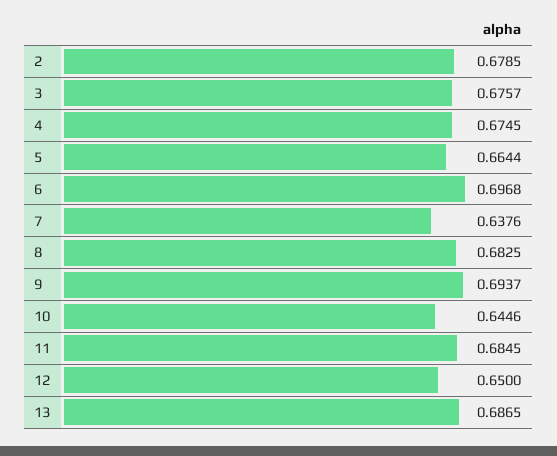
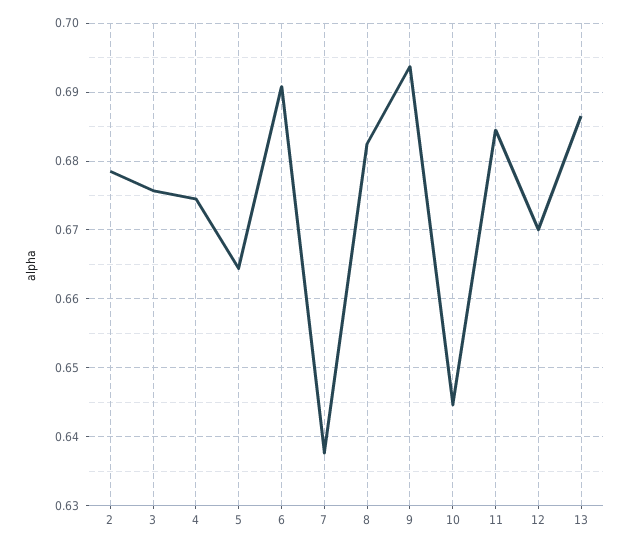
6: 0.6968 -> 0.691
12: 0.65 -> 0.67

